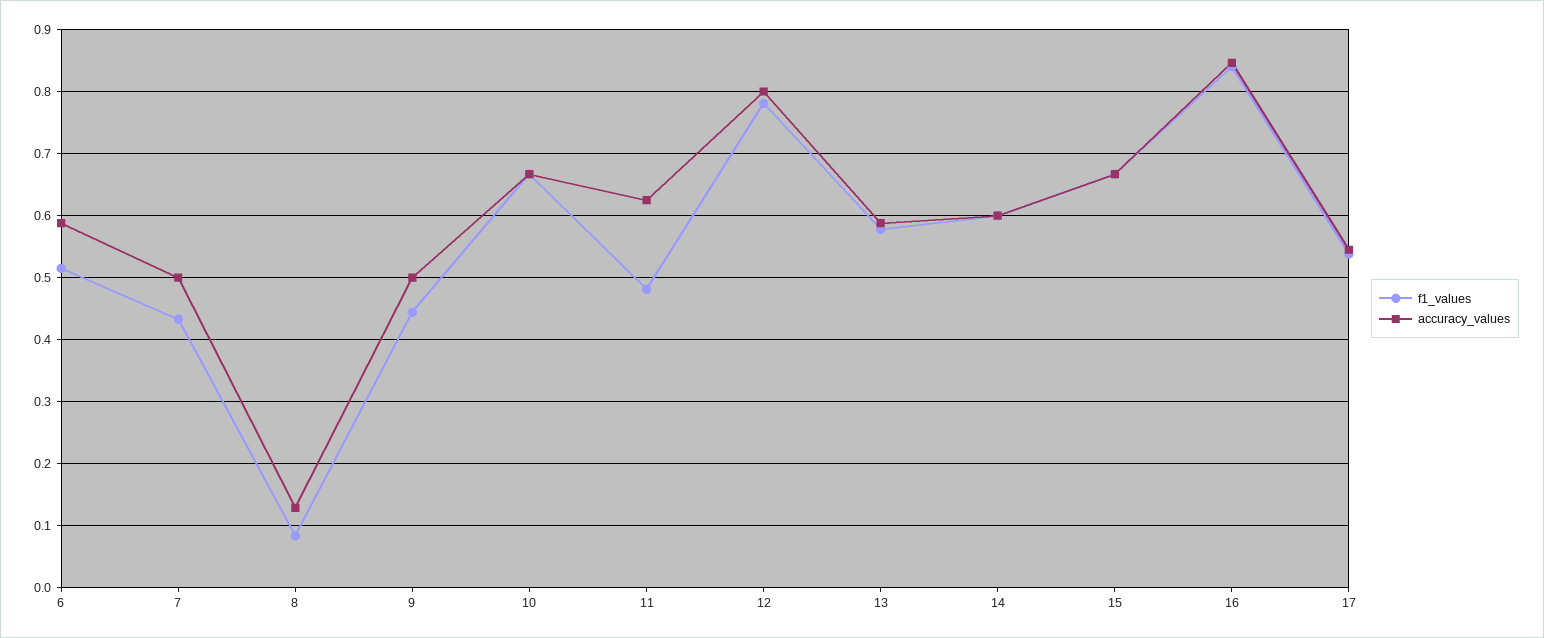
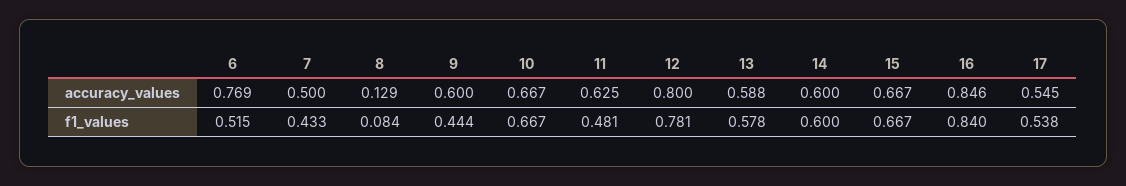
accuracy_values, 6: 0.59 -> 0.769
accuracy_values, 9: 0.5 -> 0.6

